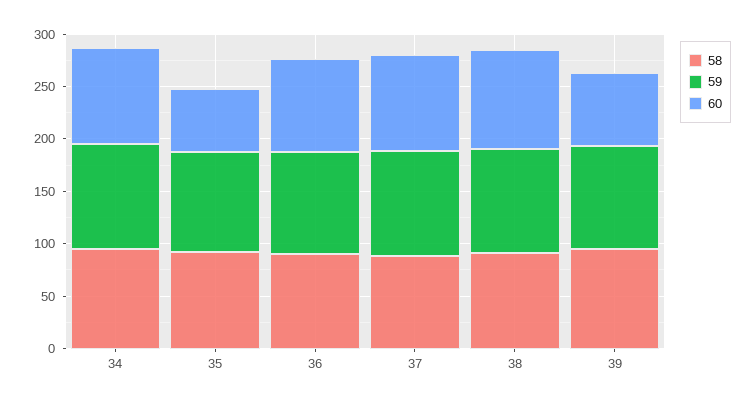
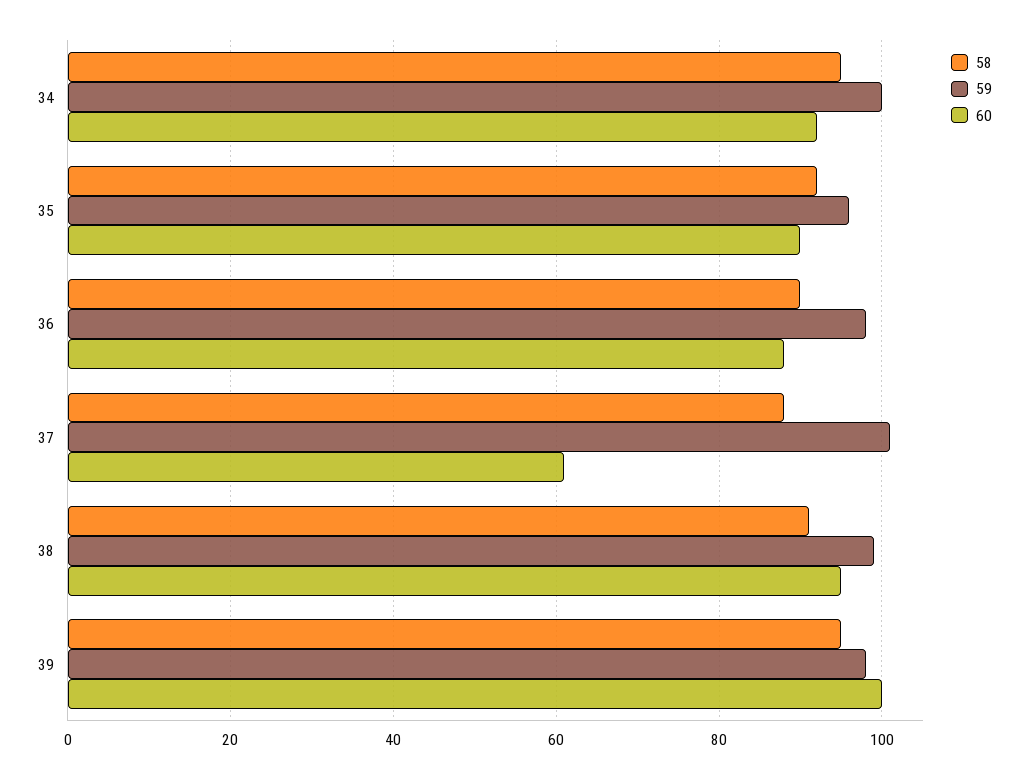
60, 35: 60 -> 90
60, 37: 90 -> 60
60, 39: 70 -> 100

